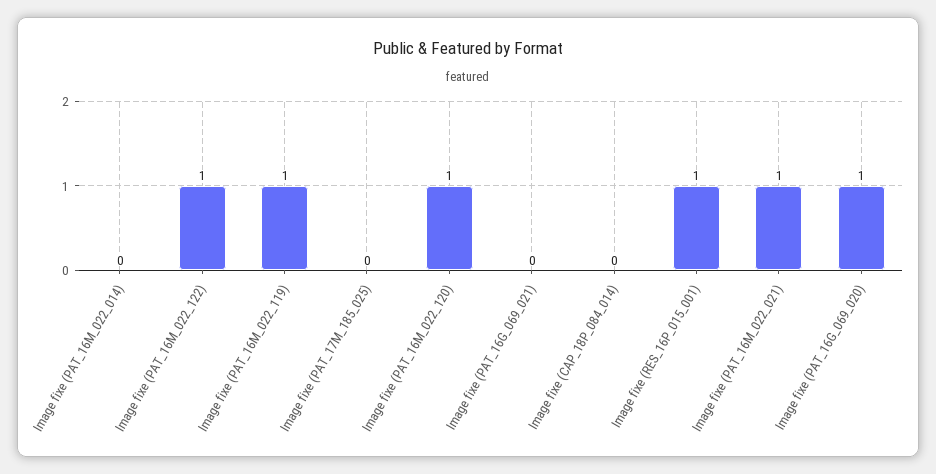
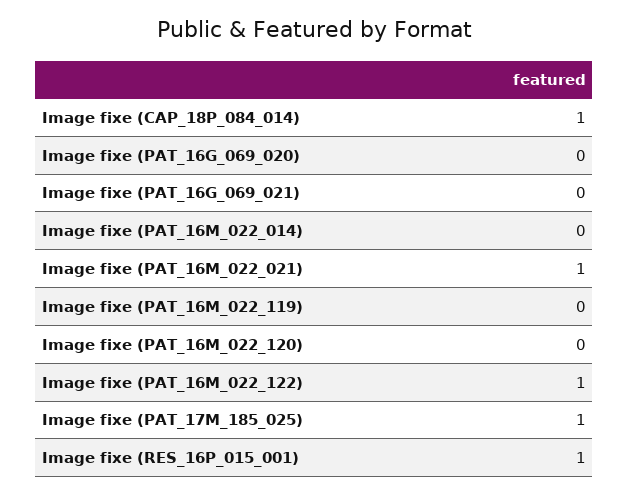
Image fixe (PAT_16M_022_119): 1 -> 0
Image fixe (PAT_17M_185_025): 0 -> 1
Image fixe (PAT_16M_022_120): 1 -> 0
Image fixe (CAP_18P_084_014): 0 -> 1
Image fixe (PAT_16G_069_020): 1 -> 0

